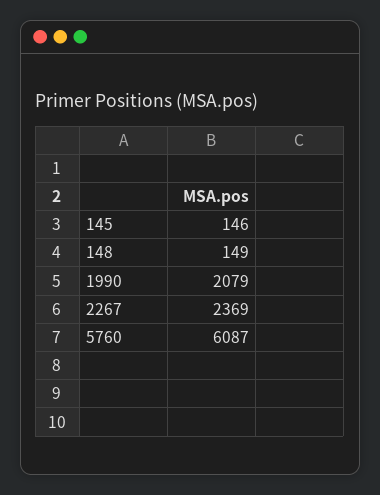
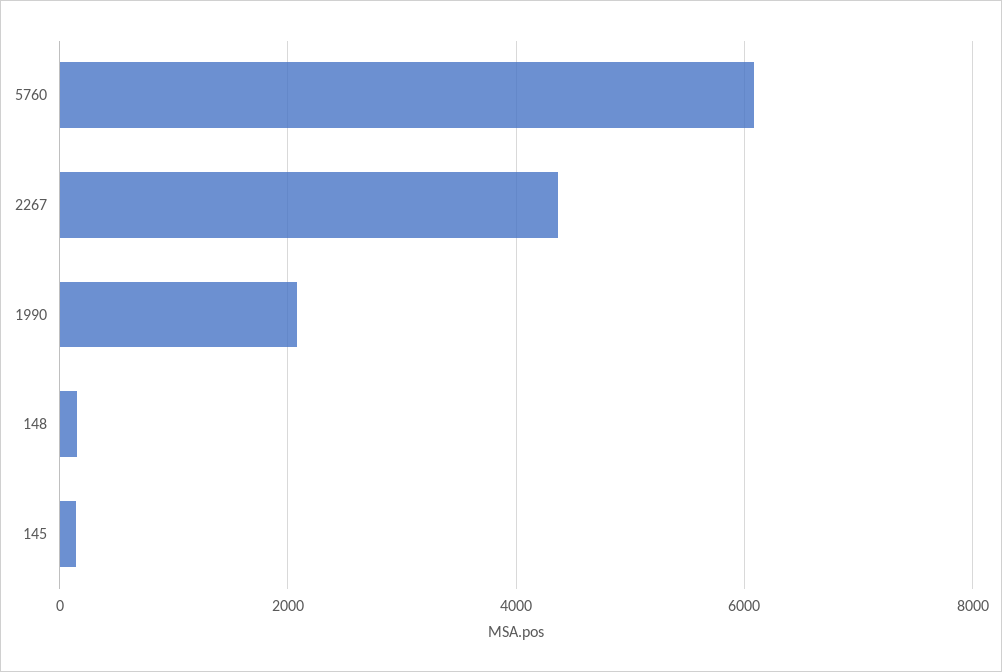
2267: 2369 -> 4400

